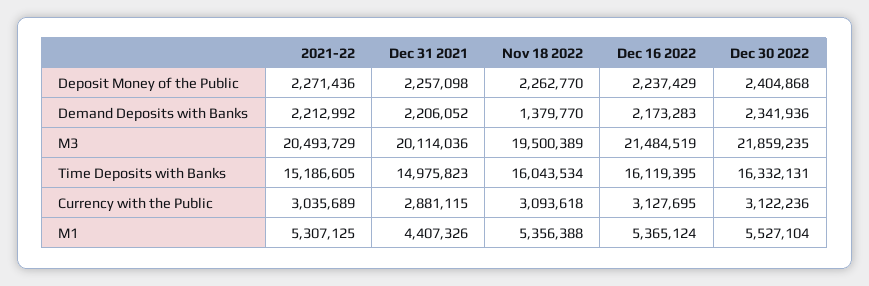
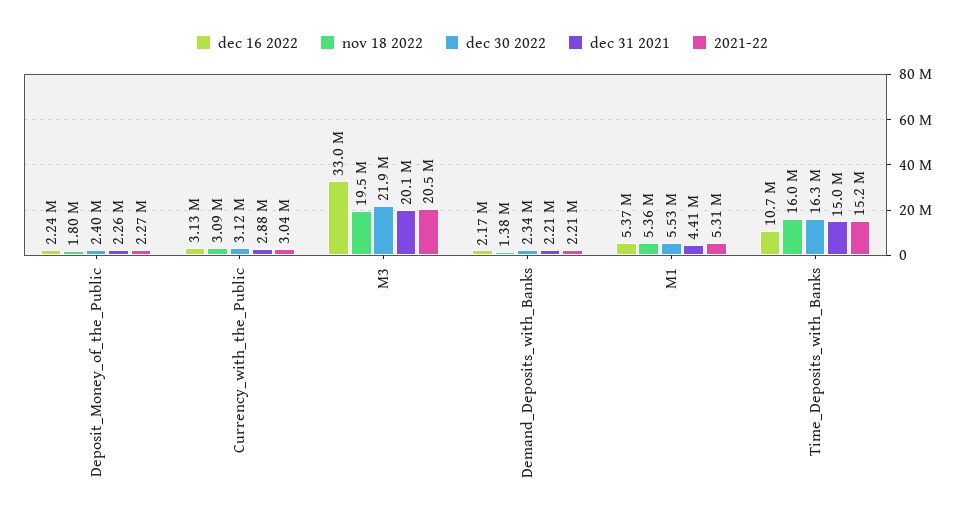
Nov 18 2022, Deposit Money of the Public: 2262770 -> 1800000
Dec 16 2022, M3: 21484519 -> 33000000
Dec 16 2022, Time Deposits with Banks: 16119395 -> 10700000

